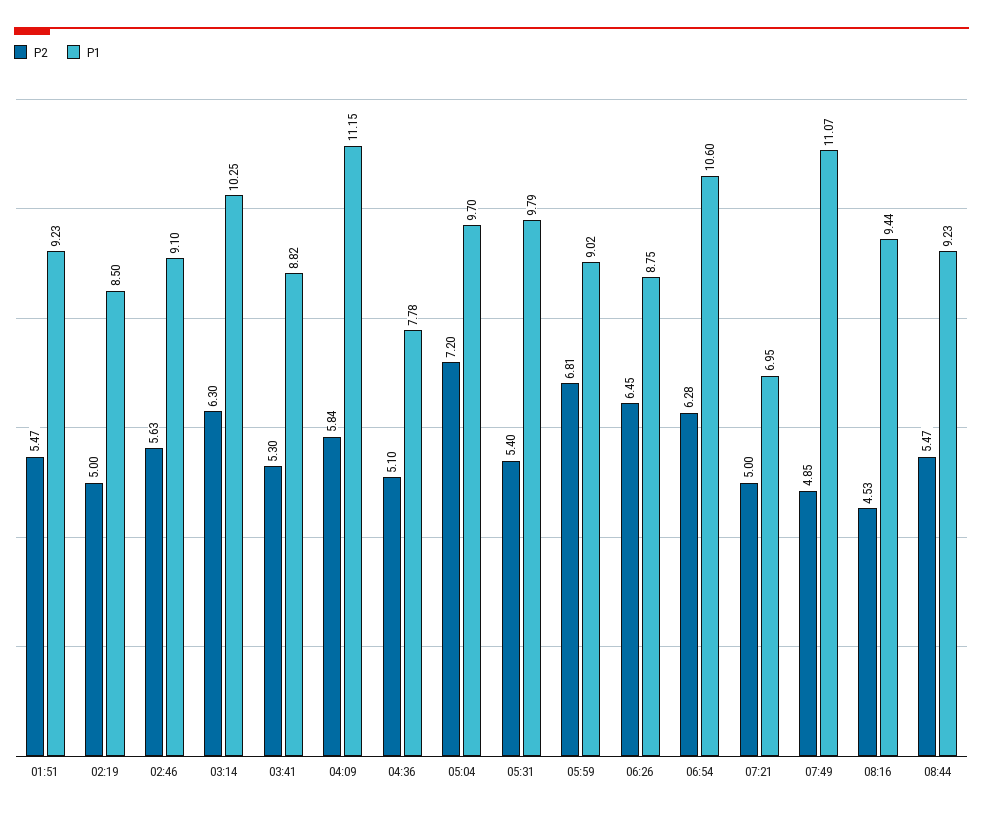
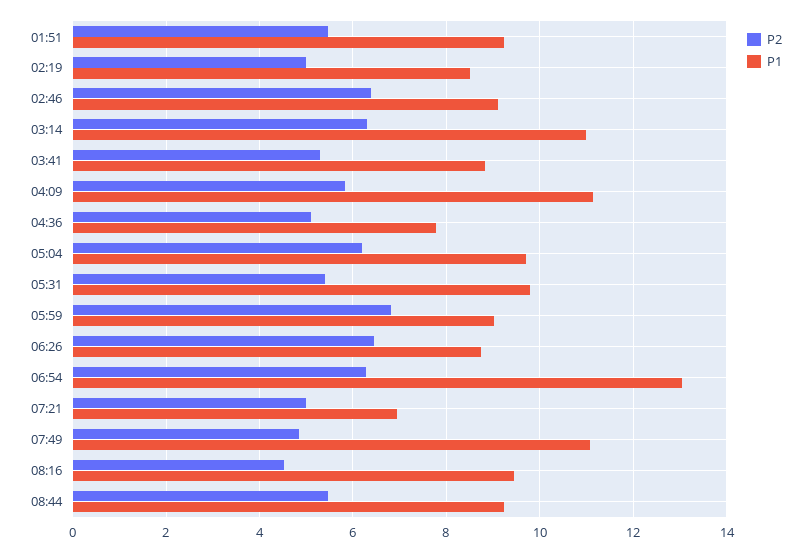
P2, 02:46: 5.63 -> 6.4
P1, 03:14: 10.25 -> 11
P2, 05:04: 7.2 -> 6.2
P1, 06:54: 10.6 -> 13

